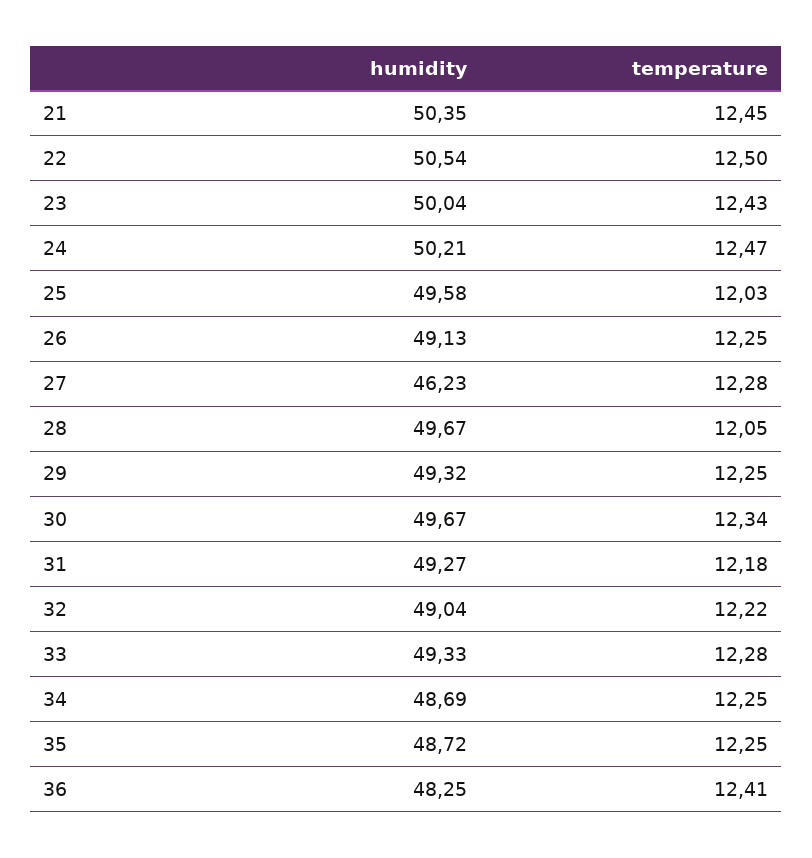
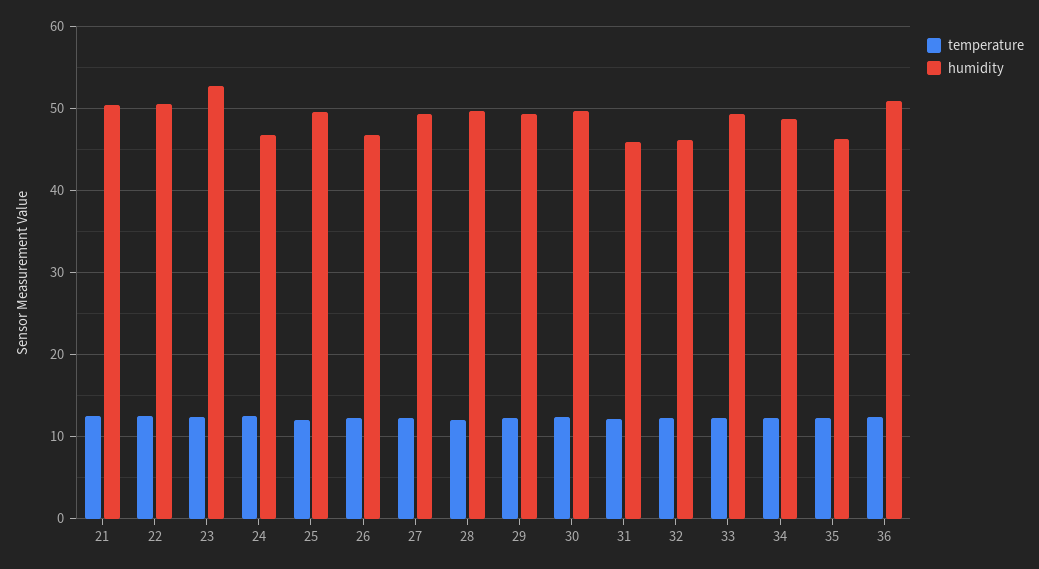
humidity, 23: 50.04 -> 53
humidity, 24: 50.21 -> 47
humidity, 26: 49.13 -> 47
humidity, 27: 46.23 -> 49
humidity, 31: 49.27 -> 46
humidity, 32: 49.04 -> 46
humidity, 35: 48.72 -> 46
humidity, 36: 48.25 -> 51

